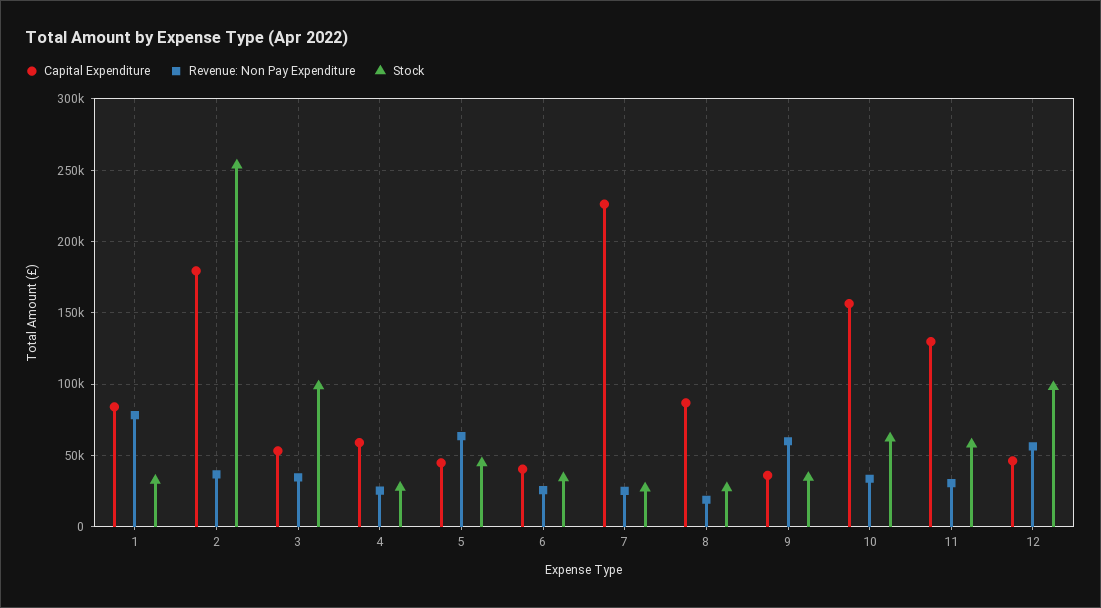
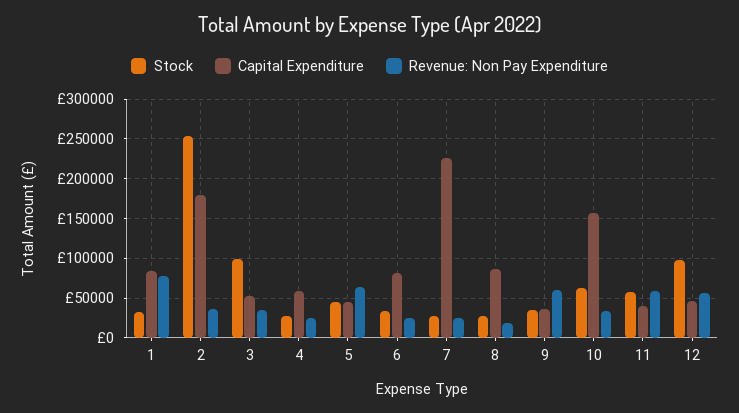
Capital Expenditure, 6: 40000 -> 80000
Capital Expenditure, 11: 130000 -> 40000
Revenue: Non Pay Expenditure, 11: 30000 -> 60000

